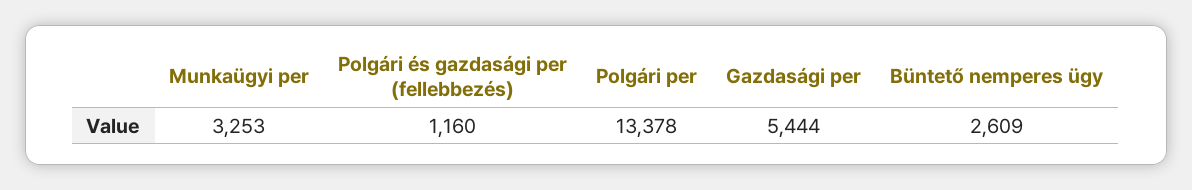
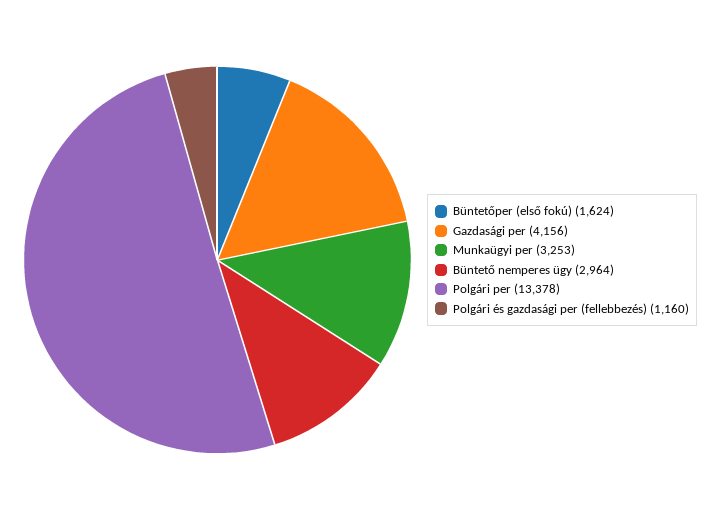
Gazdasági per: 5444 -> 4156
Büntető nemperes ügy: 2609 -> 2964
Büntetőper (első fokú): none -> 1624

